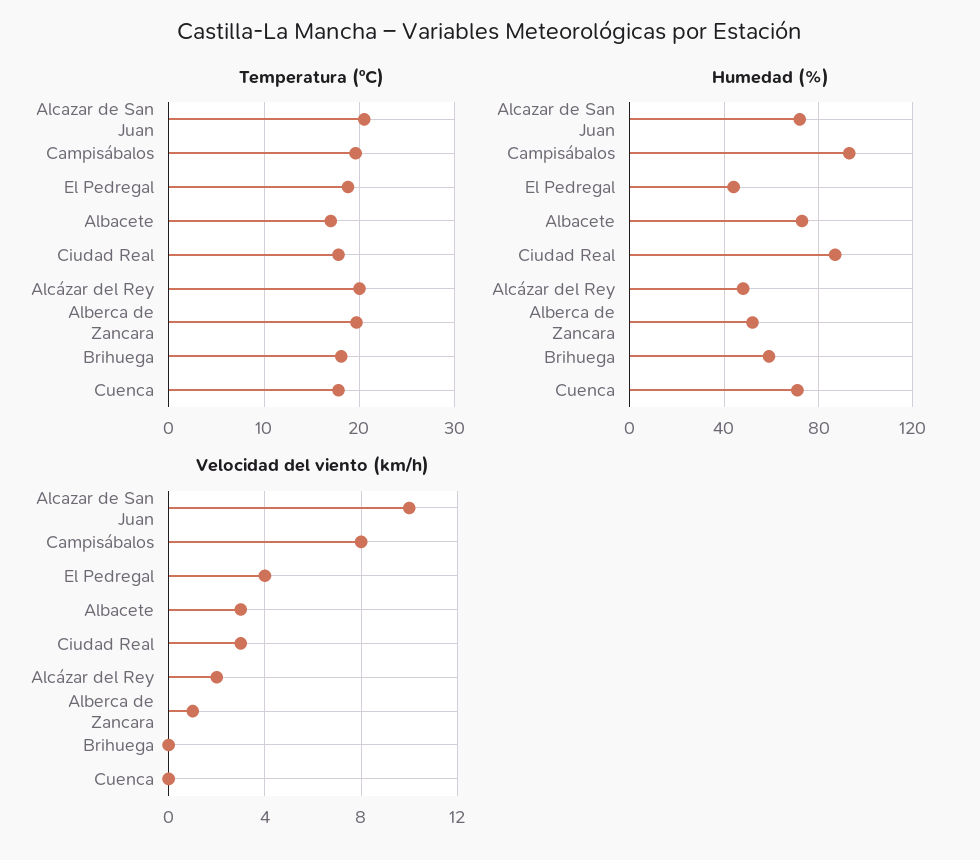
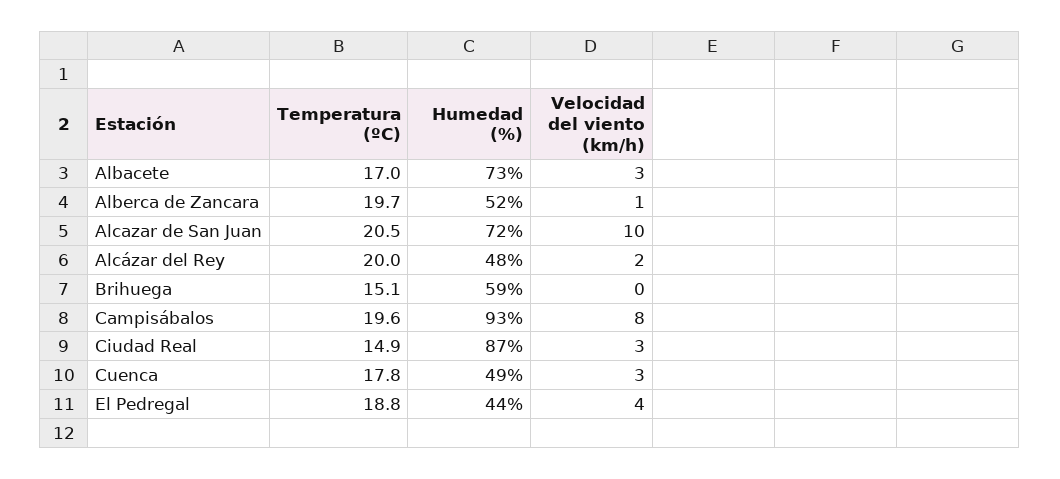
Temperatura (ºC), Ciudad Real: 18 -> 14.9
Temperatura (ºC), Brihuega: 18 -> 15.1
Humedad (%), Cuenca: 70 -> 49
Velocidad del viento (km/h), Cuenca: 0 -> 3

